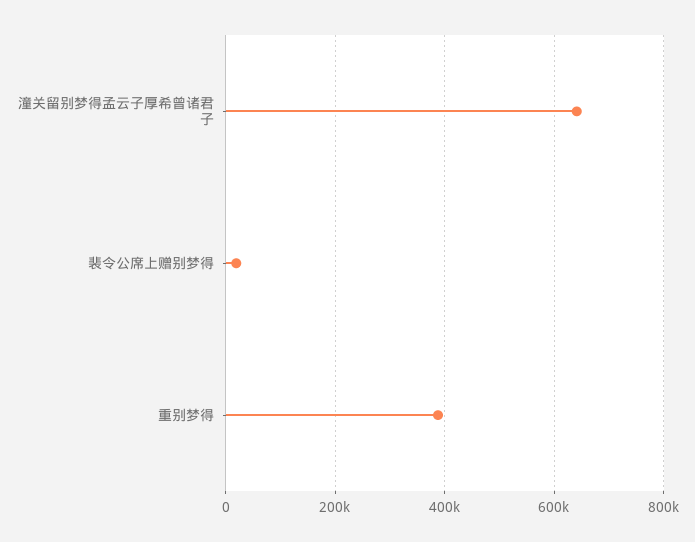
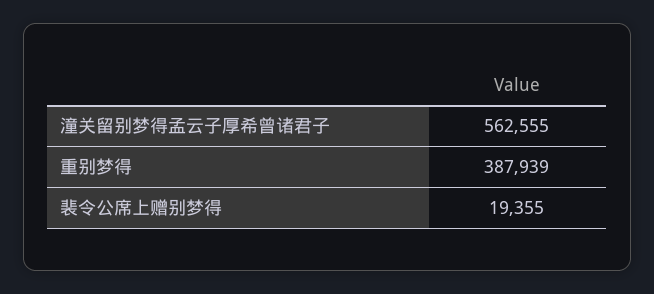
潼关留别梦得孟云子厚希曾诸君子: 640000 -> 562555

